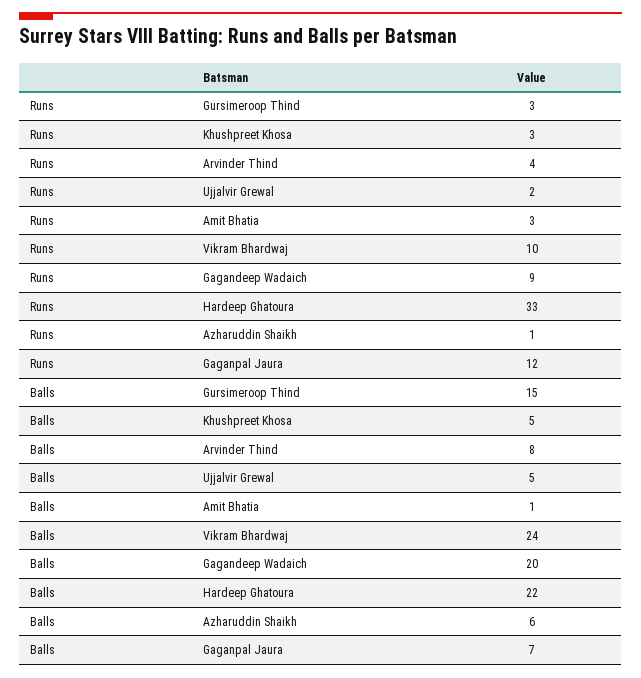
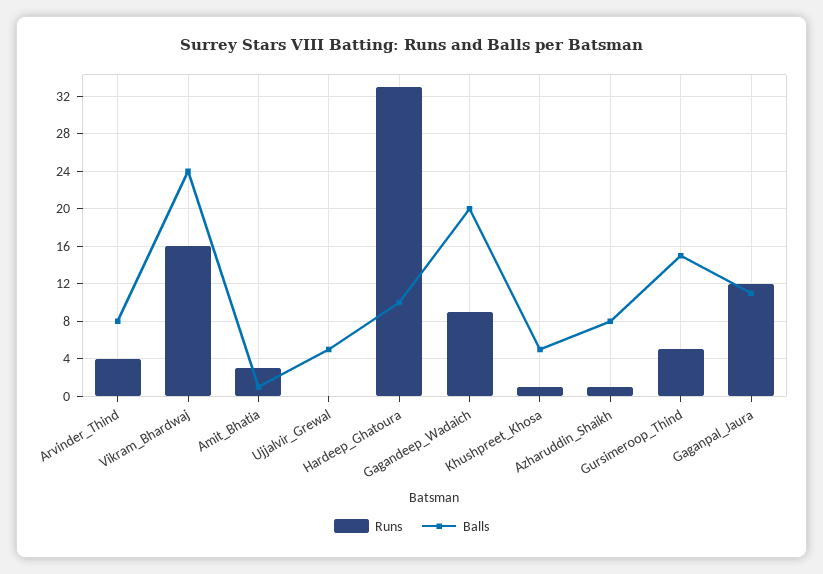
Runs, Gursimeroop Thind: 3 -> 5
Runs, Khushpreet Khosa: 3 -> 1
Runs, Ujjalvir Grewal: 2 -> 0
Runs, Vikram Bhardwaj: 10 -> 16
Balls, Hardeep Ghatoura: 22 -> 10
Balls, Azharuddin Shaikh: 6 -> 8
Balls, Gaganpal Jaura: 7 -> 11

